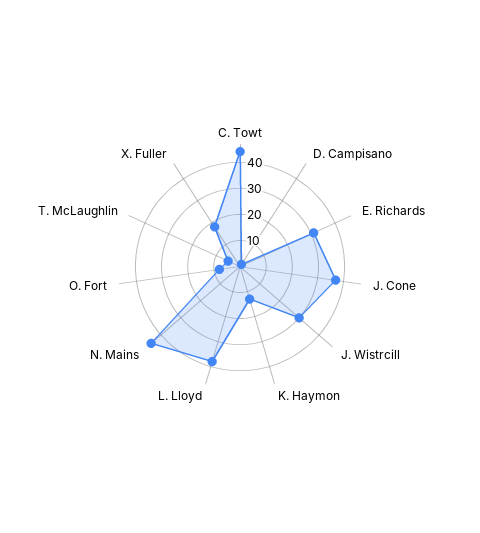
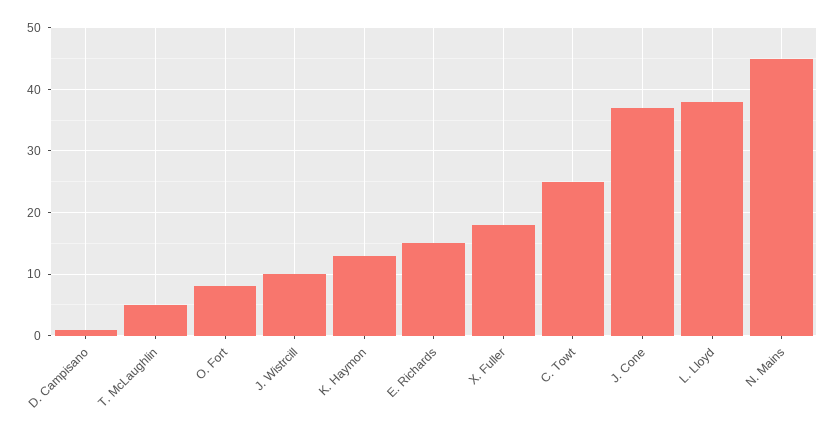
C. Towt: 45 -> 25
E. Richards: 30 -> 15
J. Wistrcill: 30 -> 10

